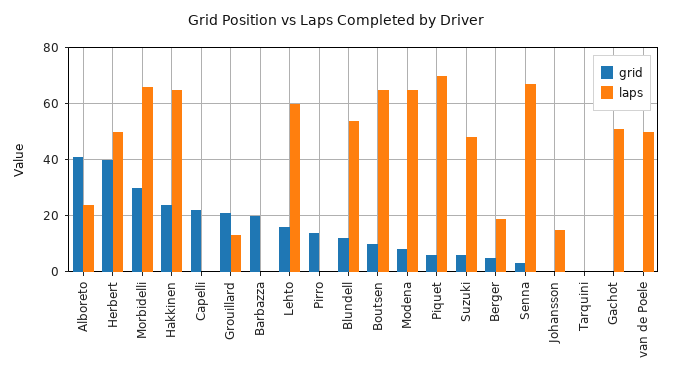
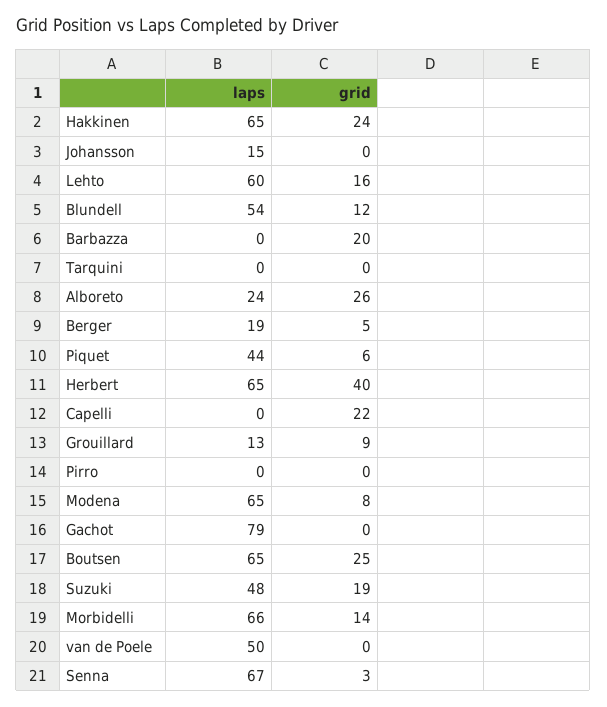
grid, Alboreto: 40 -> 26
laps, Herbert: 50 -> 65
grid, Morbidelli: 30 -> 14
grid, Grouillard: 20 -> 9
grid, Pirro: 15 -> 0
grid, Boutsen: 10 -> 25
laps, Piquet: 70 -> 44
grid, Suzuki: 5 -> 19
laps, Gachot: 50 -> 79

